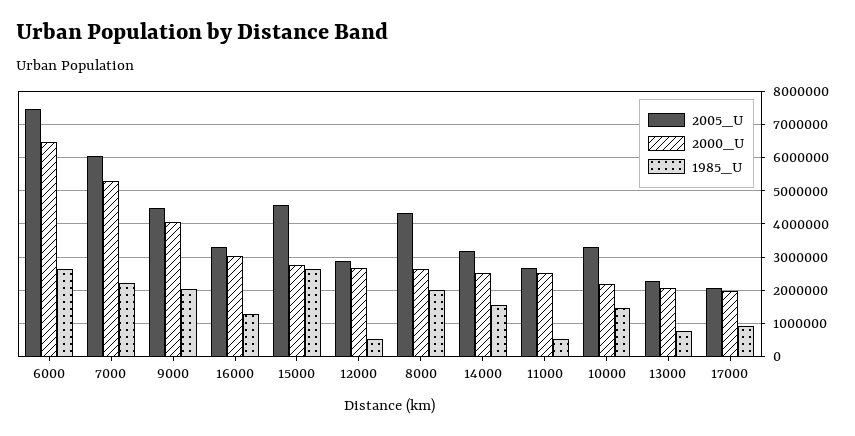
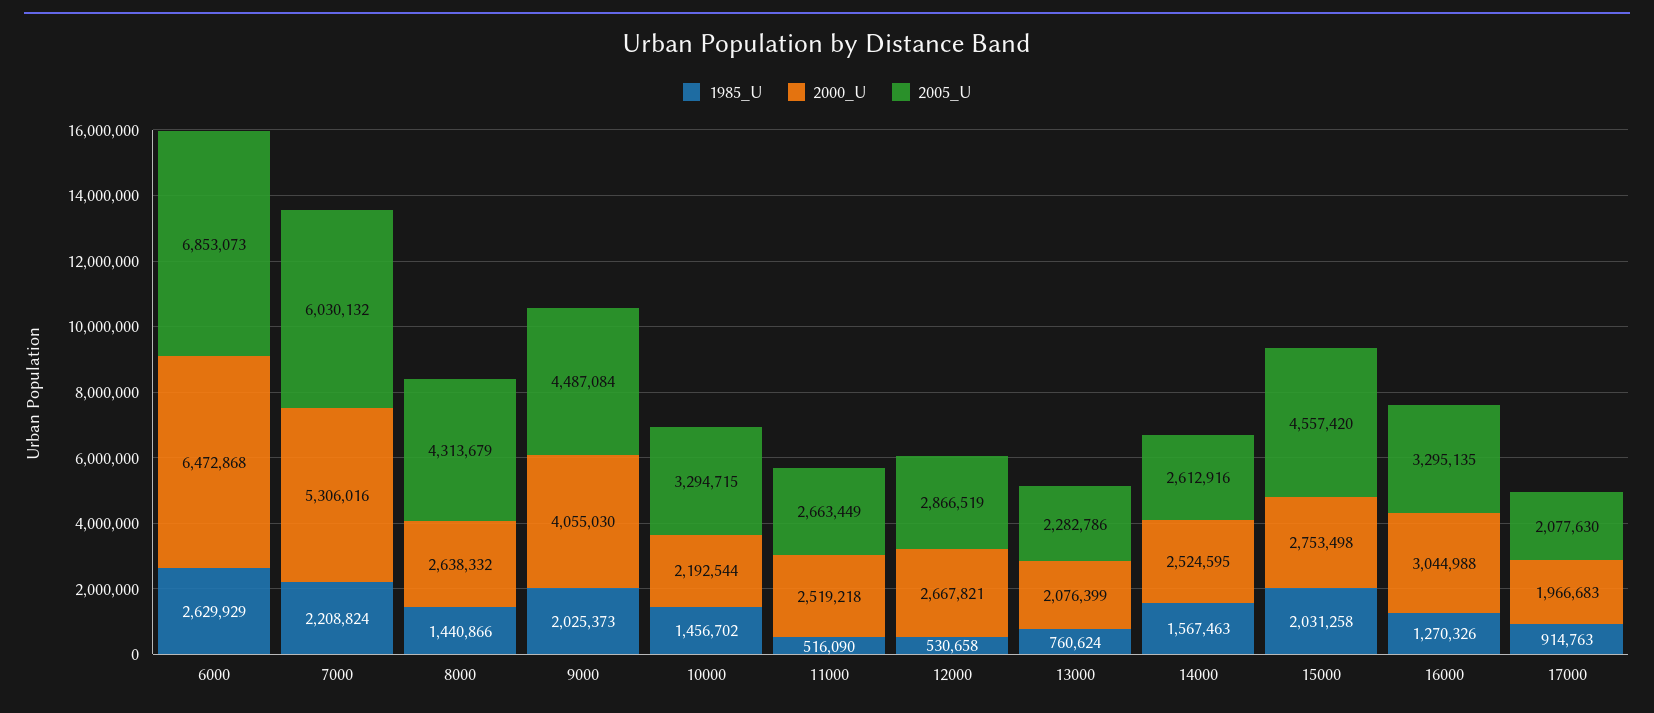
2005_U, 6000: 7400000 -> 6853073
1985_U, 15000: 2600000 -> 2031258
1985_U, 8000: 2000000 -> 1440866
2005_U, 14000: 3200000 -> 2612916

